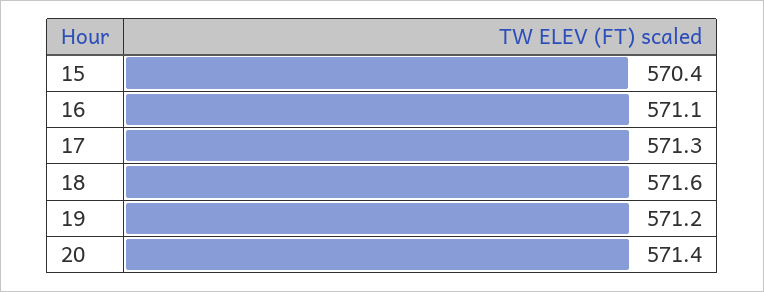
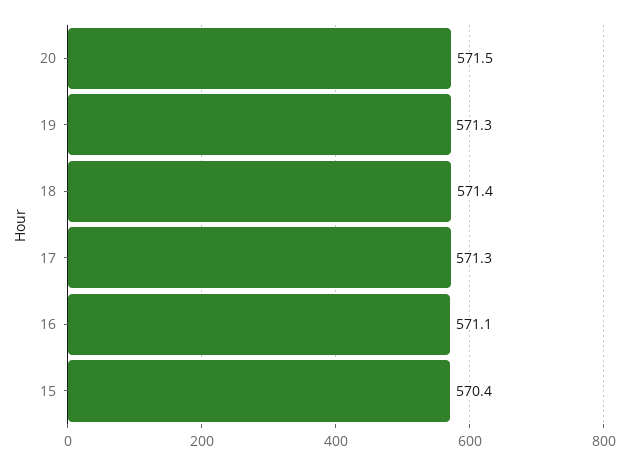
18: 571.6 -> 571.4
19: 571.2 -> 571.3
20: 571.4 -> 571.5

